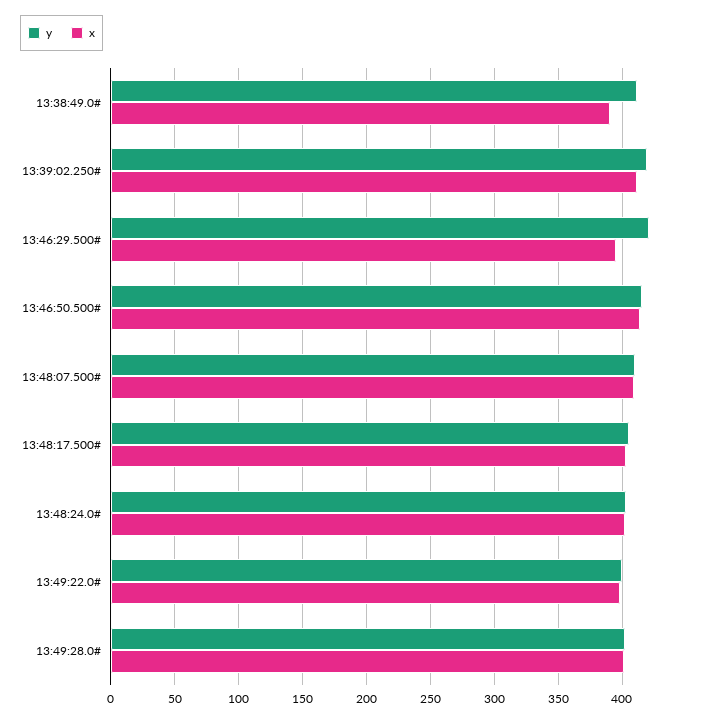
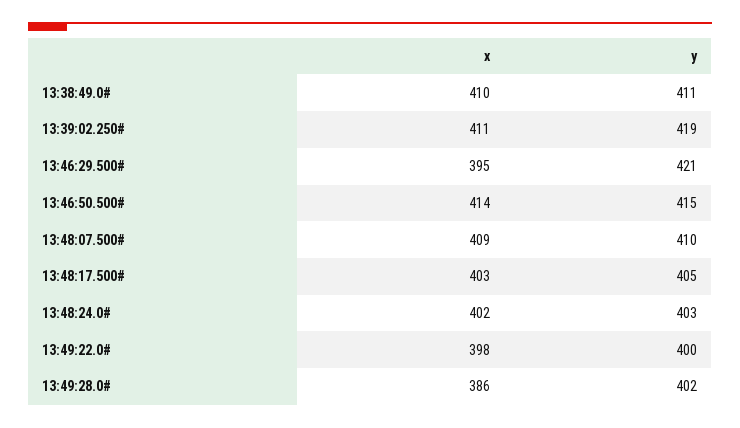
x, 13:38:49.0#: 390 -> 410
x, 13:49:28.0#: 400 -> 386

